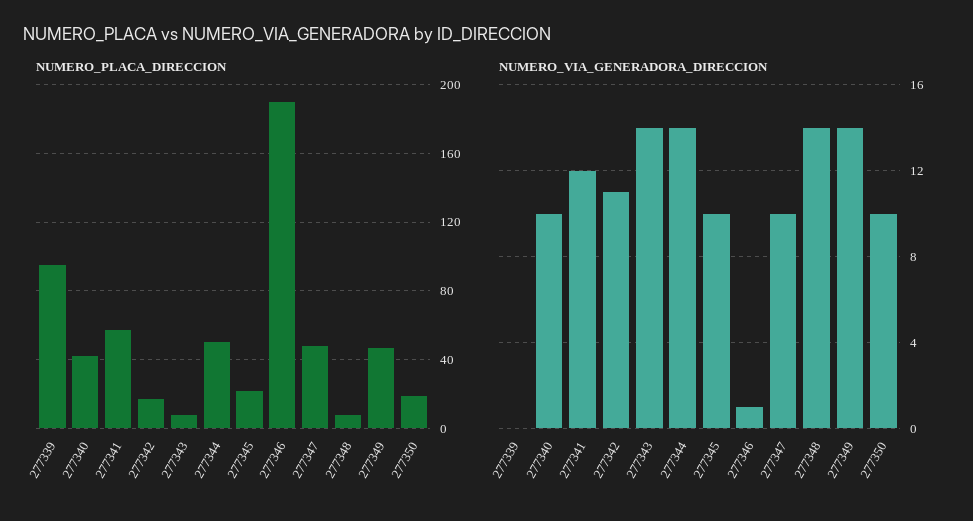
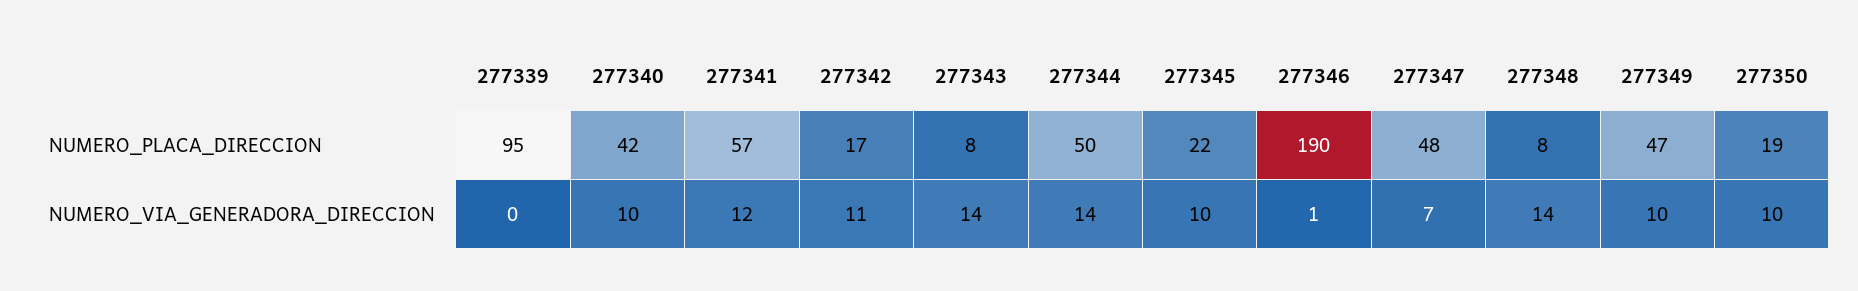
NUMERO_VIA_GENERADORA_DIRECCION, 277347: 10 -> 7
NUMERO_VIA_GENERADORA_DIRECCION, 277349: 14 -> 10

